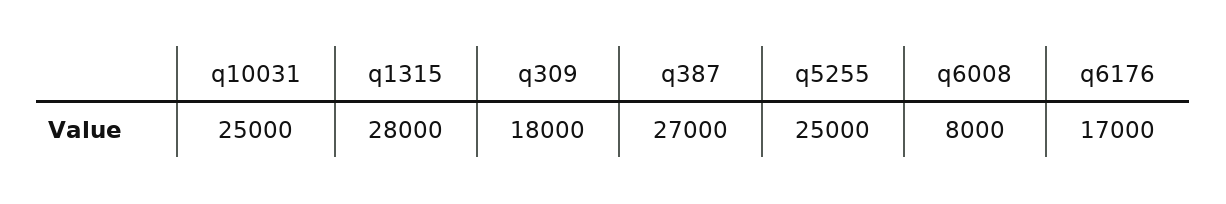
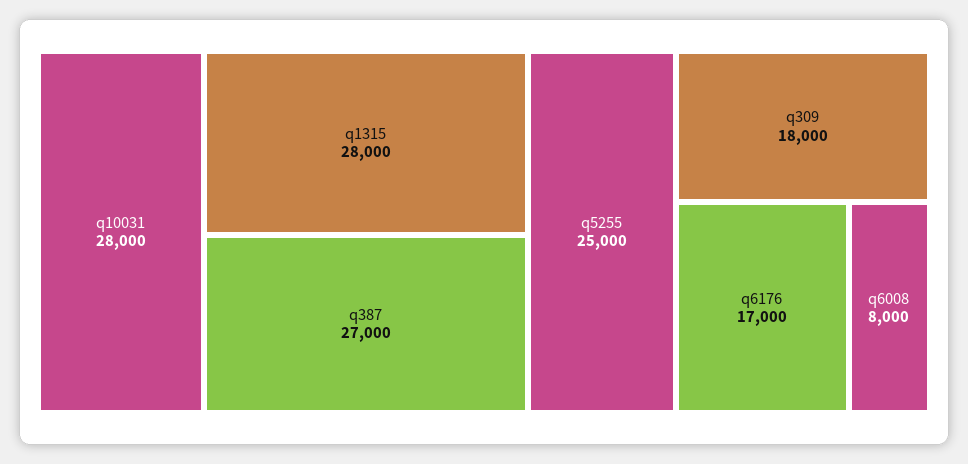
q10031: 25000 -> 28000

